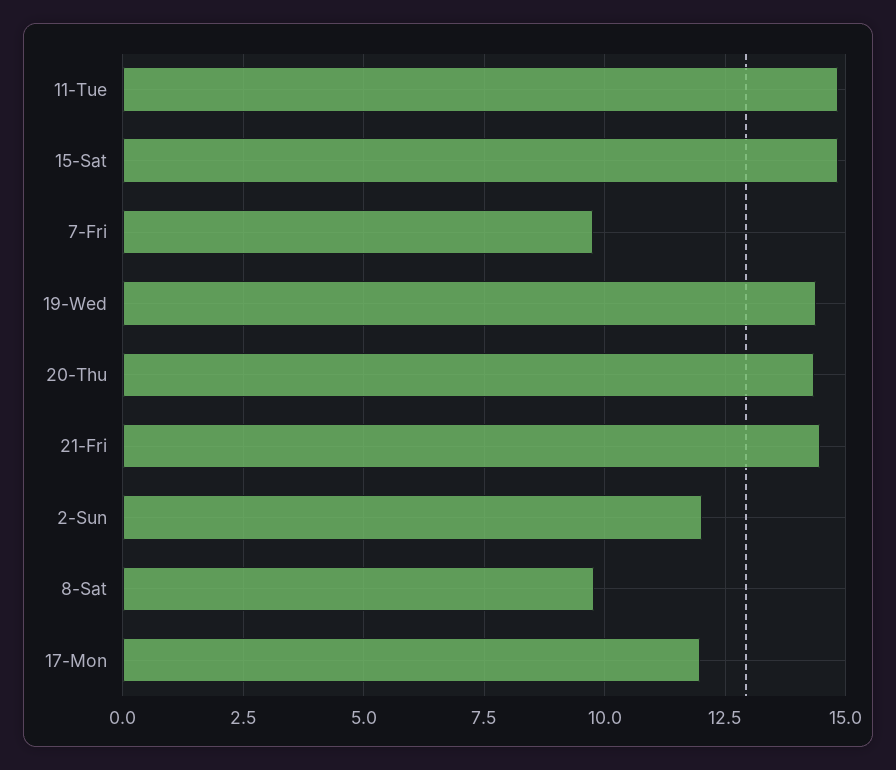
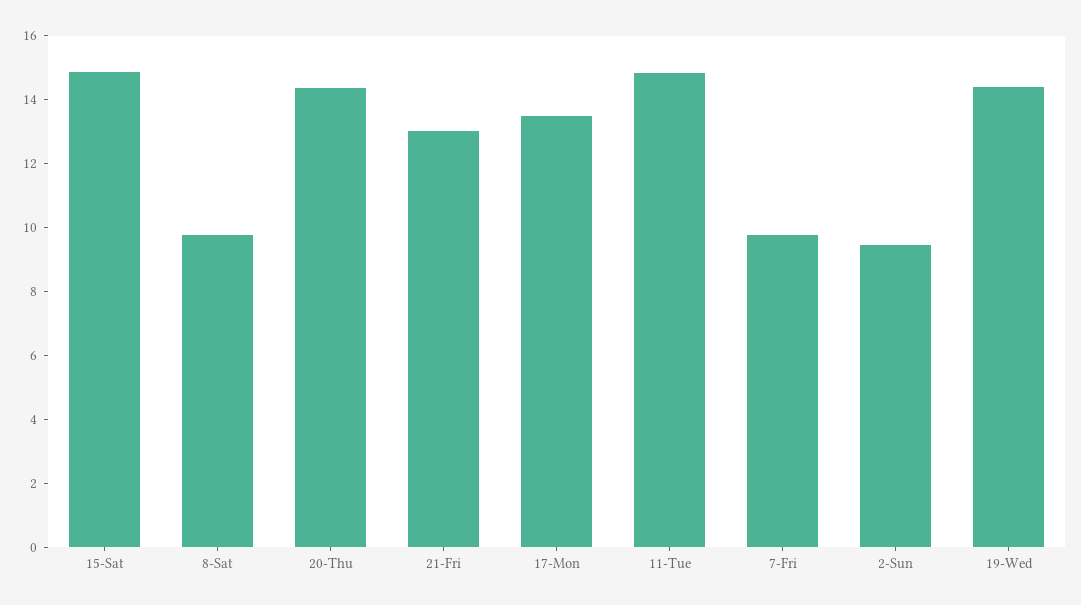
21-Fri: 14.5 -> 13
2-Sun: 12 -> 9.5
17-Mon: 12 -> 13.5

